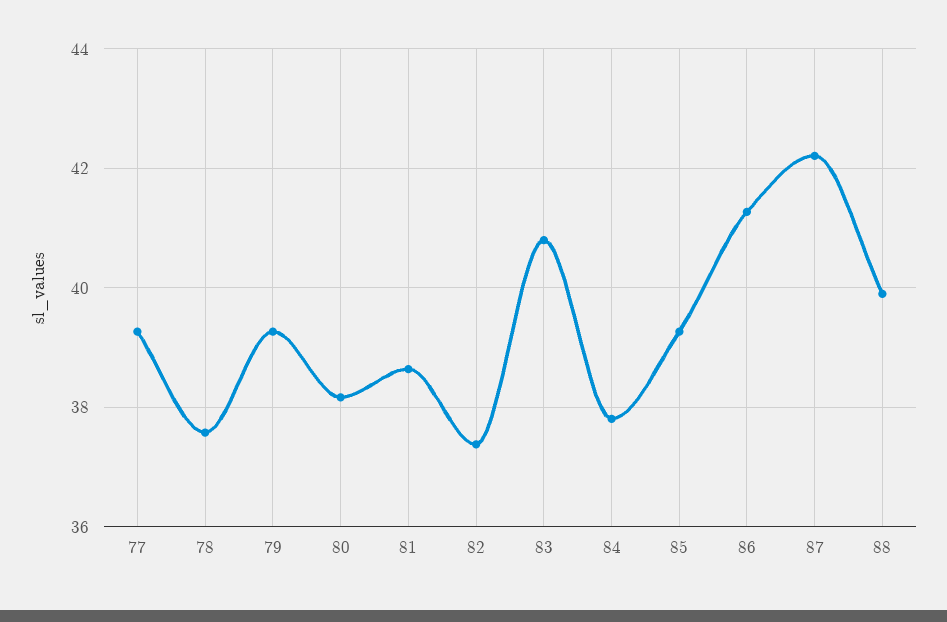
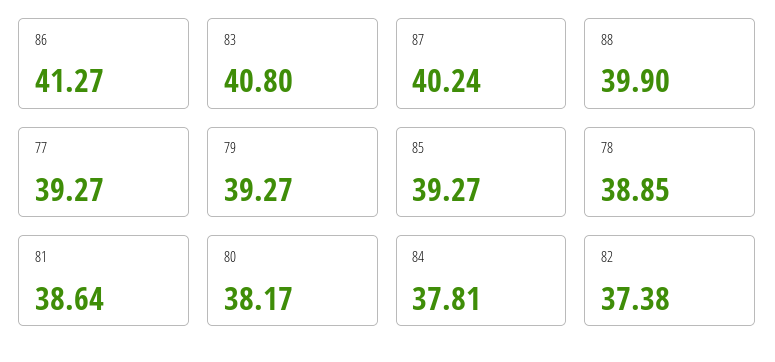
78: 37.6 -> 38.85
87: 42.2 -> 40.24

